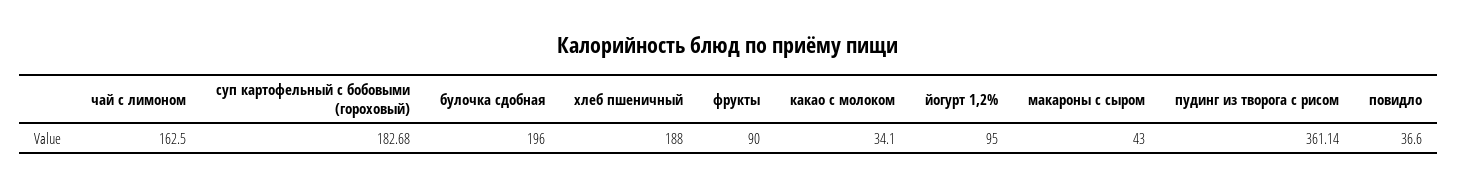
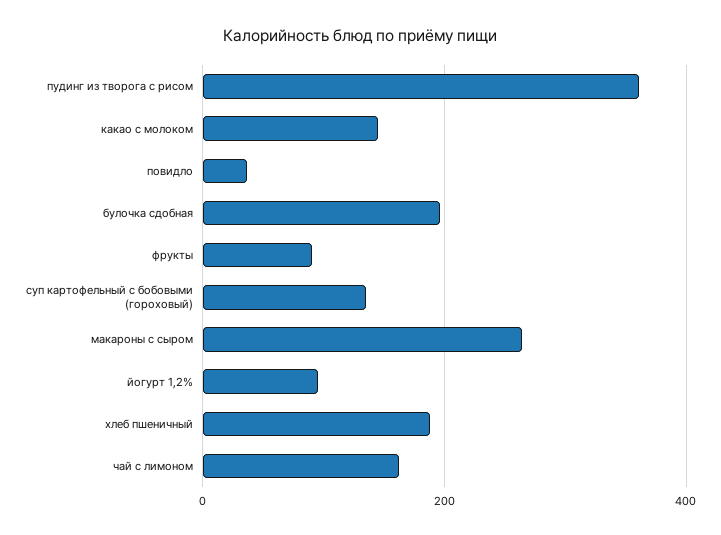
суп картофельный с бобовыми (гороховый): 182.68 -> 140
какао с молоком: 34.1 -> 140
макароны с сыром: 43 -> 260

